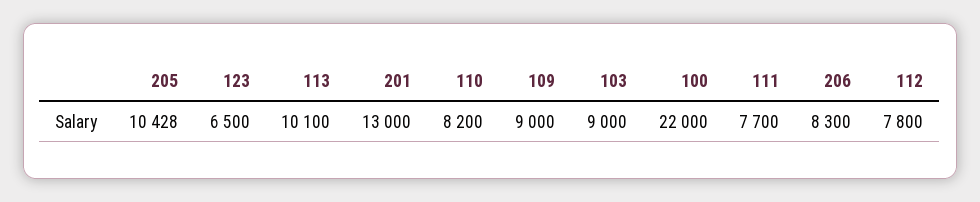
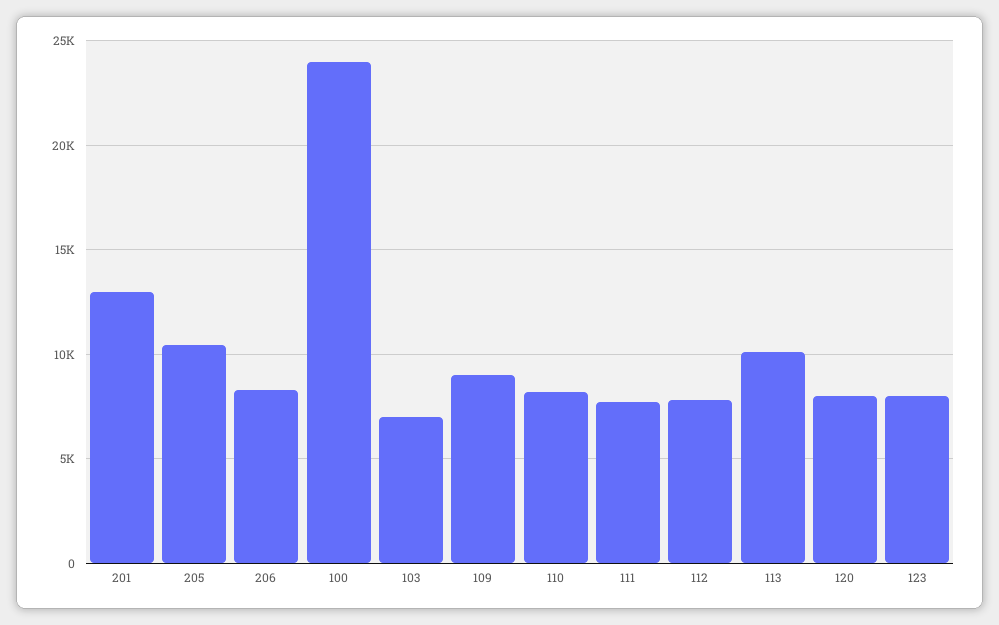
123: 6500 -> 8000
103: 9000 -> 7000
100: 22000 -> 24000
120: none -> 8000

